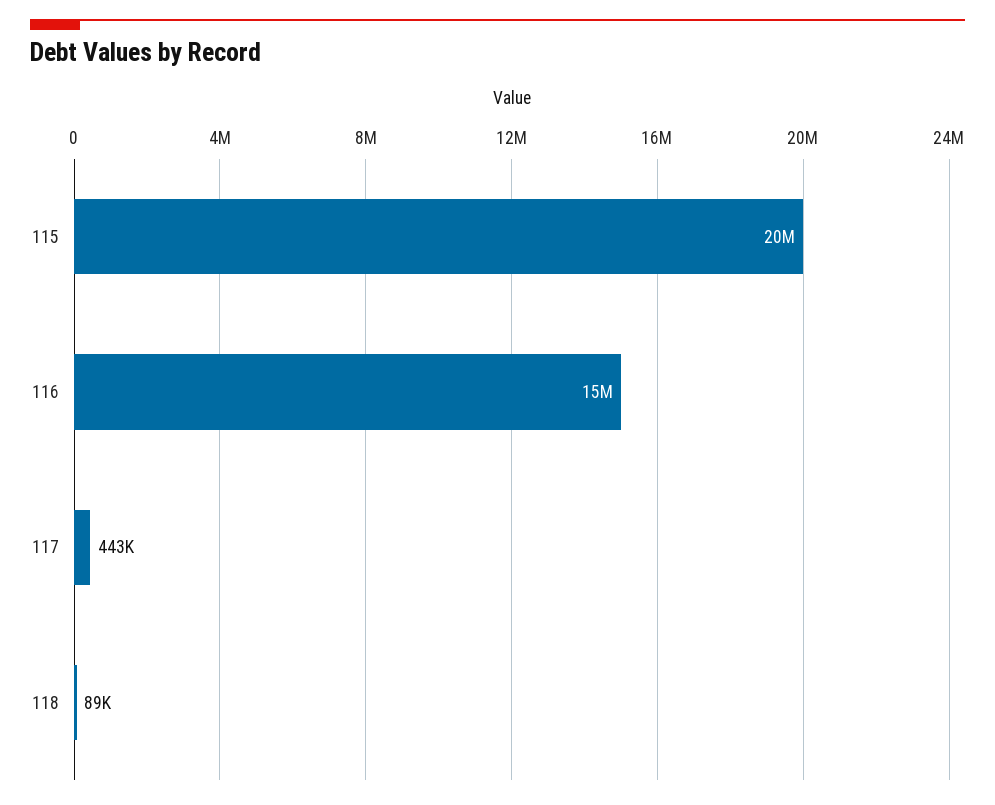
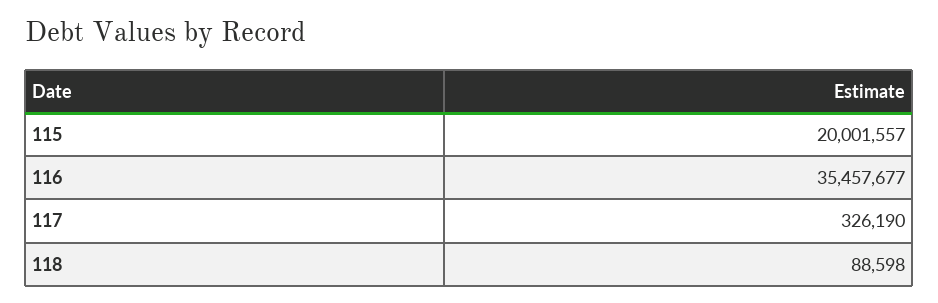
116: 15000000 -> 35457677
117: 443000 -> 326190

